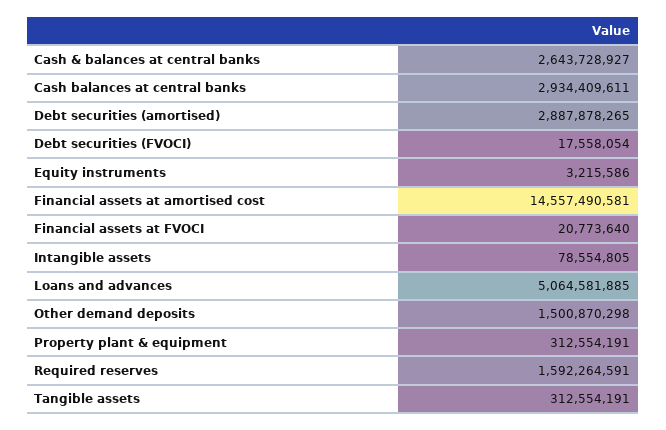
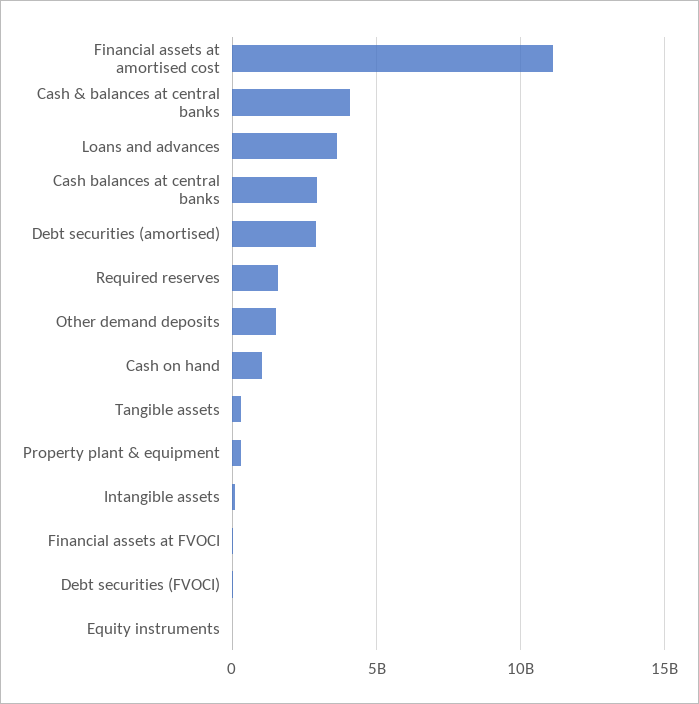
Cash & balances at central banks: 2643728927 -> 4000000000
Financial assets at amortised cost: 14557490581 -> 11000000000
Loans and advances: 5064581885 -> 3500000000
Cash on hand: none -> 1000000000

